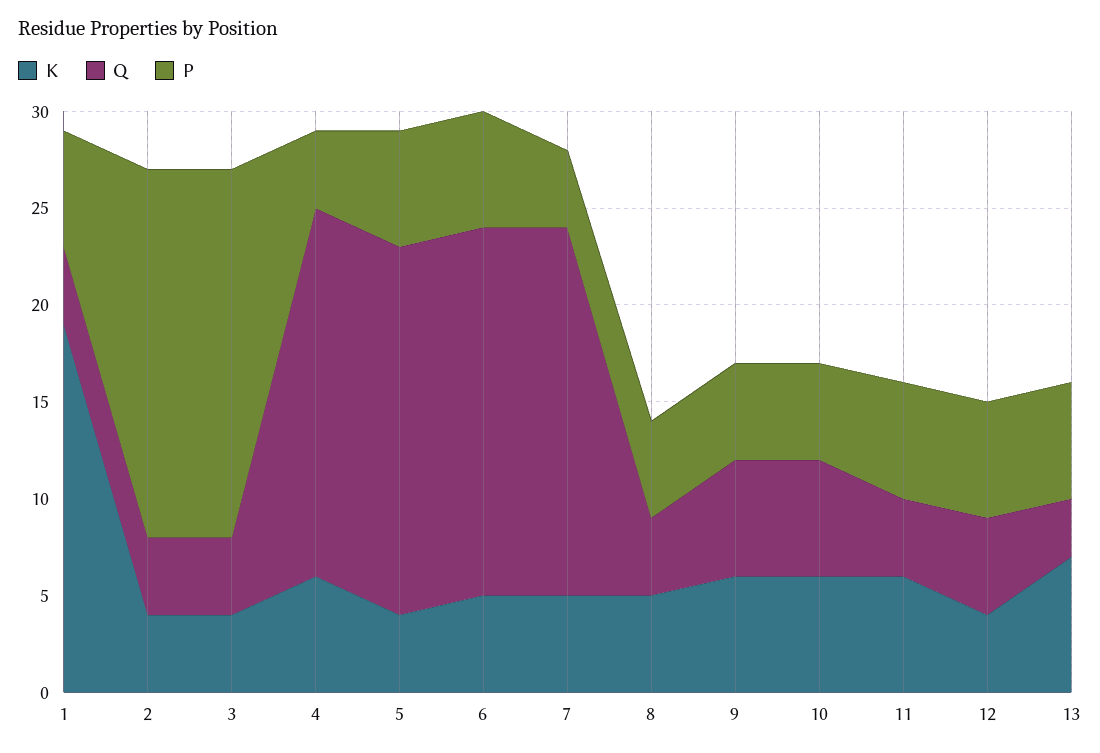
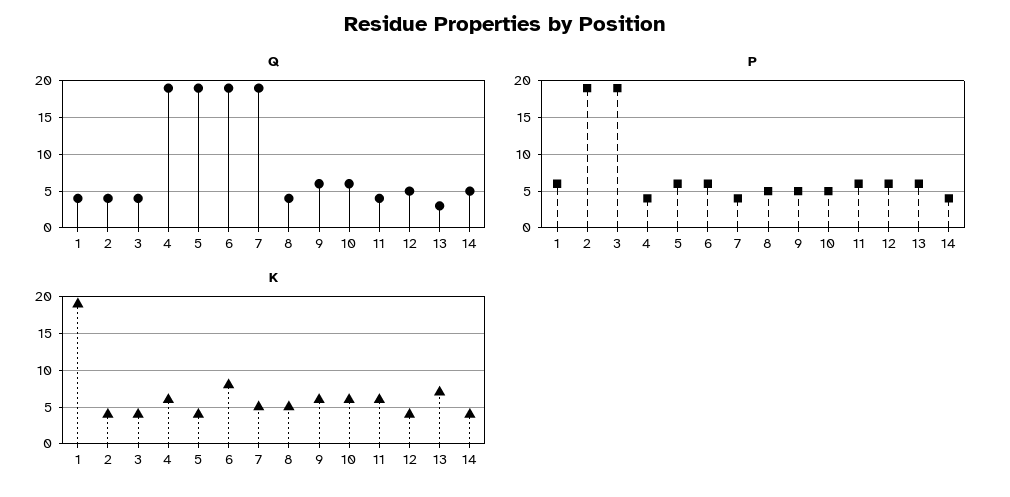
K, 6: 5 -> 8
Q, 14: none -> 5
P, 14: none -> 4
K, 14: none -> 4

